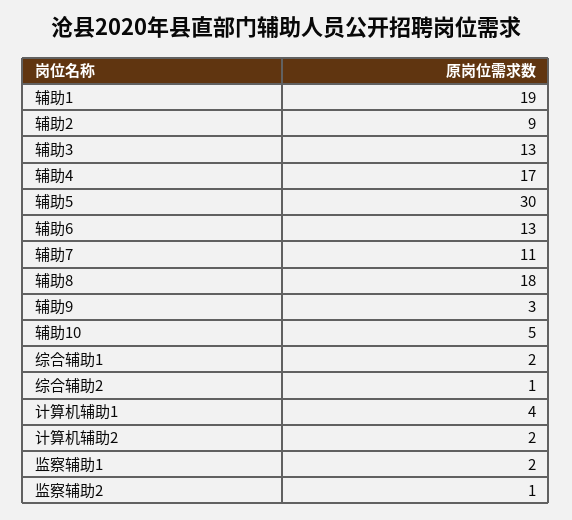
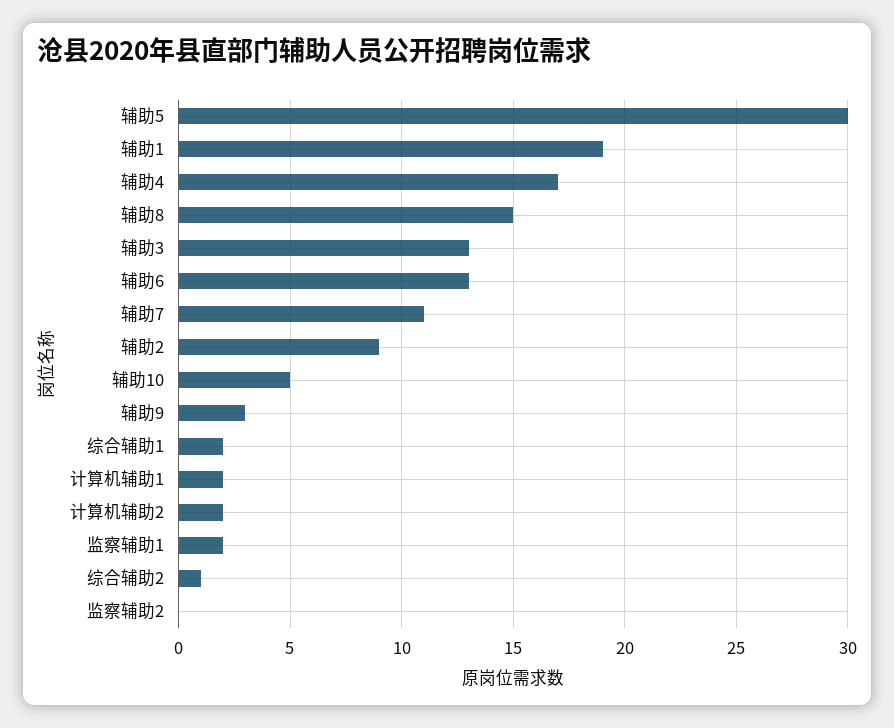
辅助8: 18 -> 15
计算机辅助1: 4 -> 2
监察辅助2: 1 -> 0

